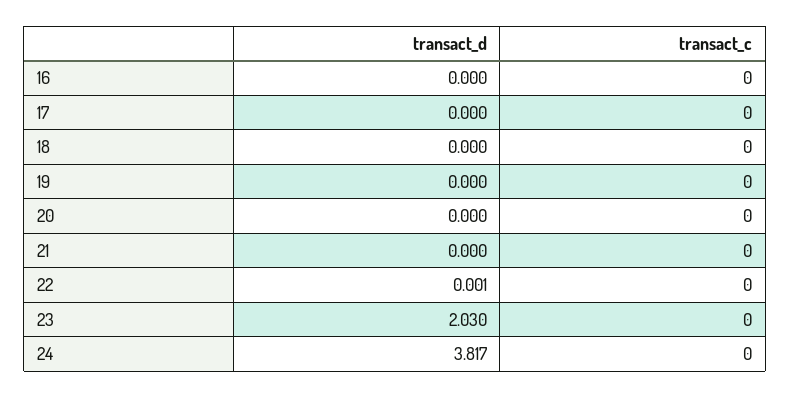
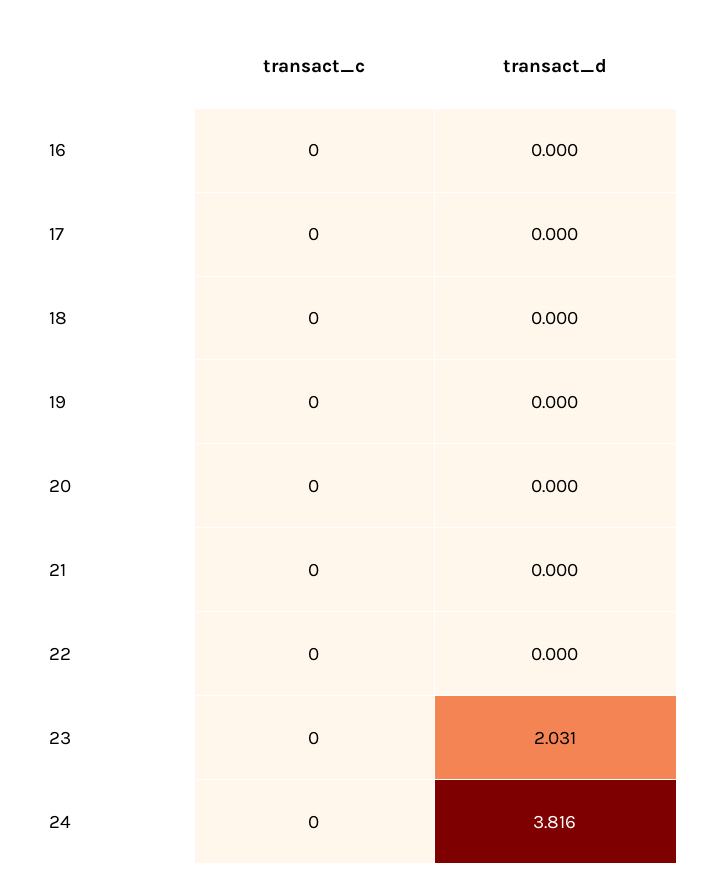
transact_d, 22: 0.001 -> 0
transact_d, 23: 2.03 -> 2.031
transact_d, 24: 3.817 -> 3.816

